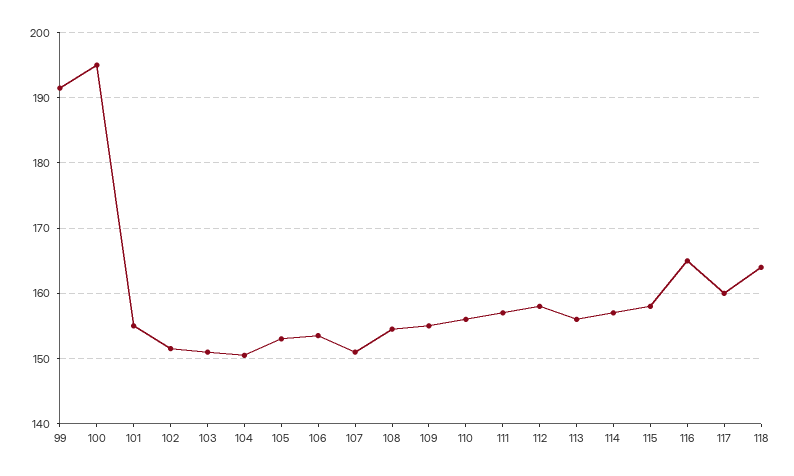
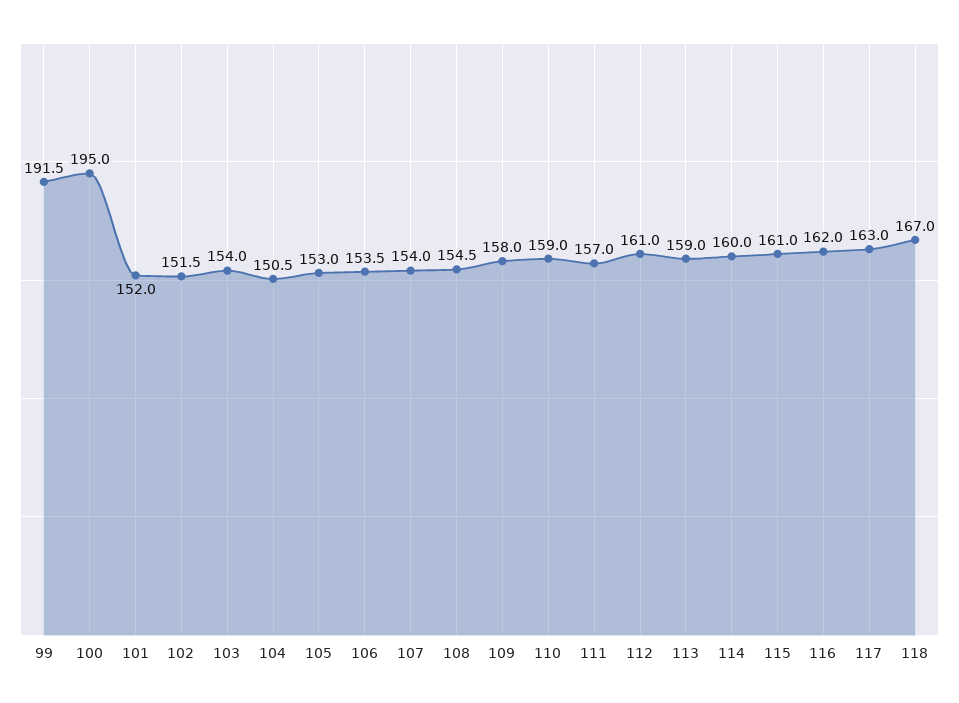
101: 155 -> 152
103: 151 -> 154
107: 151 -> 154
109: 155 -> 158
110: 156 -> 159
112: 158 -> 161
113: 156 -> 159
114: 157 -> 160
115: 158 -> 161
116: 165 -> 162
117: 160 -> 163
118: 164 -> 167

